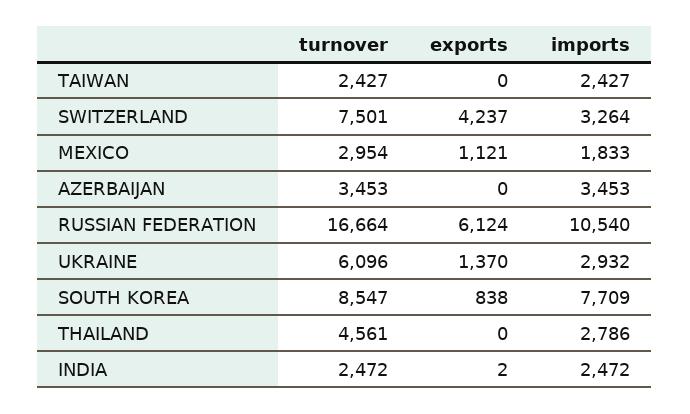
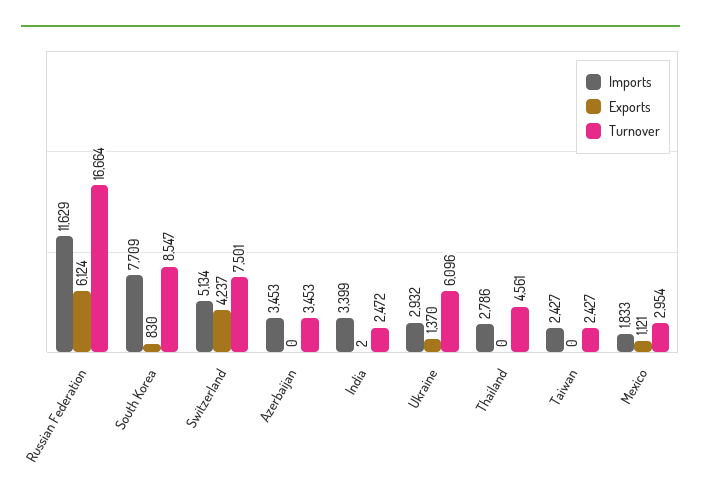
imports, SWITZERLAND: 3264 -> 5134
imports, RUSSIAN FEDERATION: 10540 -> 11629
exports, SOUTH KOREA: 838 -> 830
imports, INDIA: 2472 -> 3399

